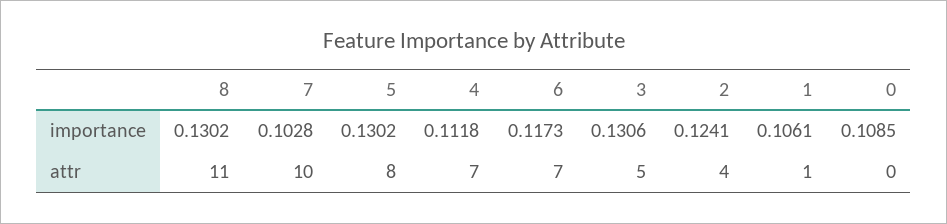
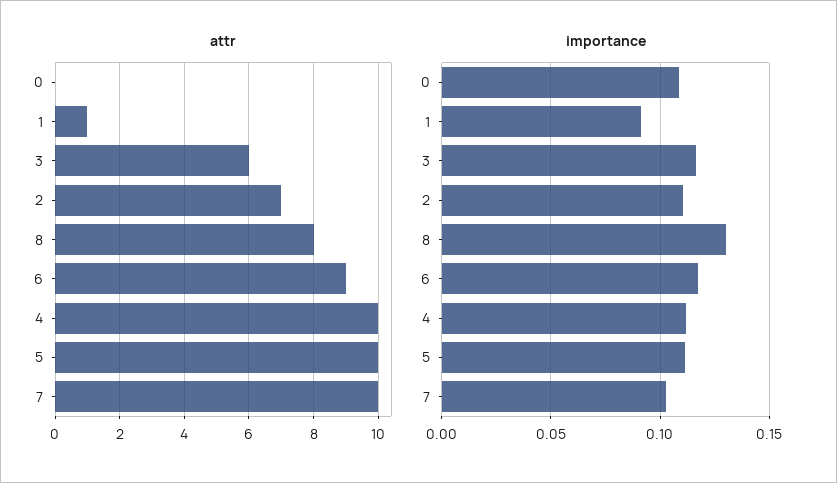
importance, 5: 0.1302 -> 0.11
importance, 3: 0.1306 -> 0.115
importance, 2: 0.1241 -> 0.11
importance, 1: 0.1061 -> 0.09
attr, 8: 11 -> 8
attr, 5: 8 -> 10
attr, 4: 7 -> 10
attr, 6: 7 -> 9
attr, 3: 5 -> 6
attr, 2: 4 -> 7

